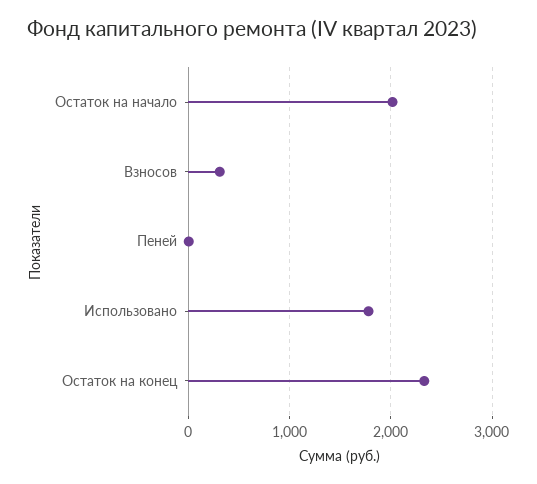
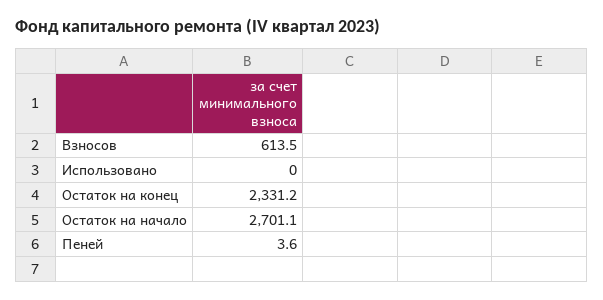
Остаток на начало: 2000 -> 2701.1
Взносов: 300 -> 613.5
Использовано: 1800 -> 0

